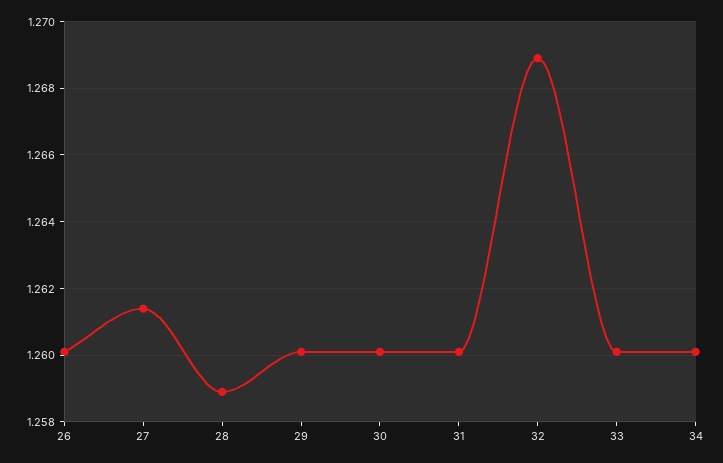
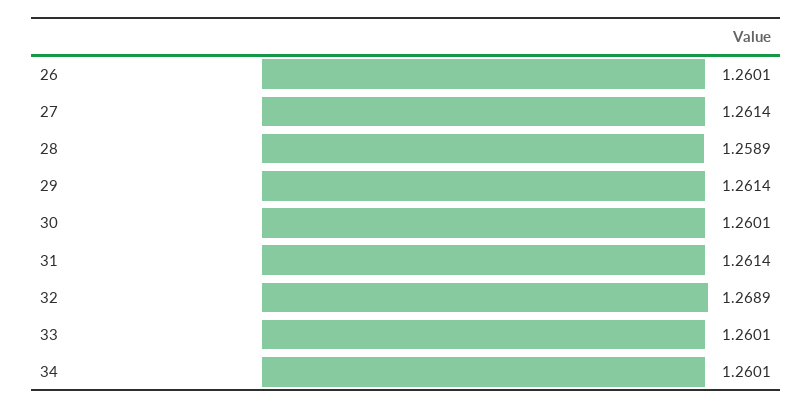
29: 1.26 -> 1.2614
31: 1.26 -> 1.2614

